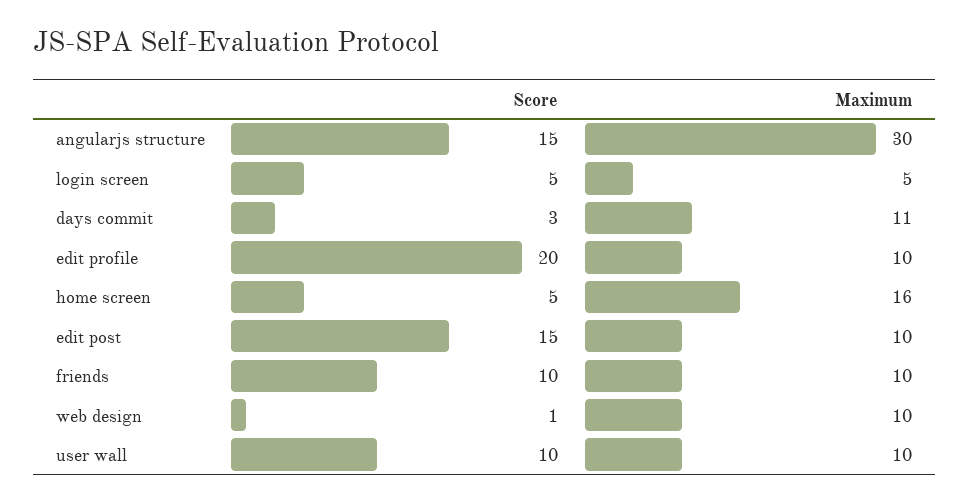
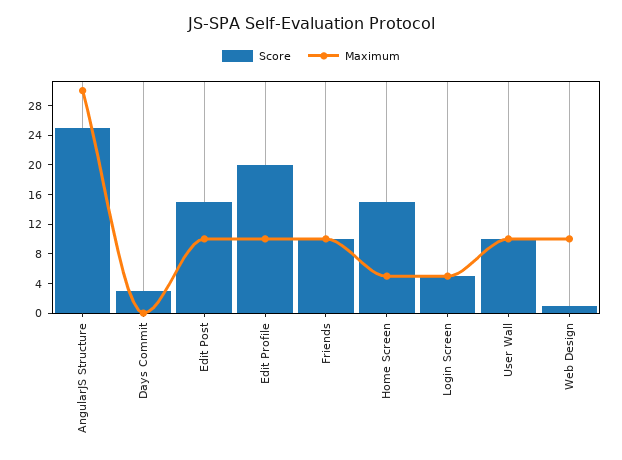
Score, angularjs structure: 15 -> 24
Maximum, days commit: 11 -> 0
Score, home screen: 5 -> 16
Maximum, home screen: 16 -> 4

